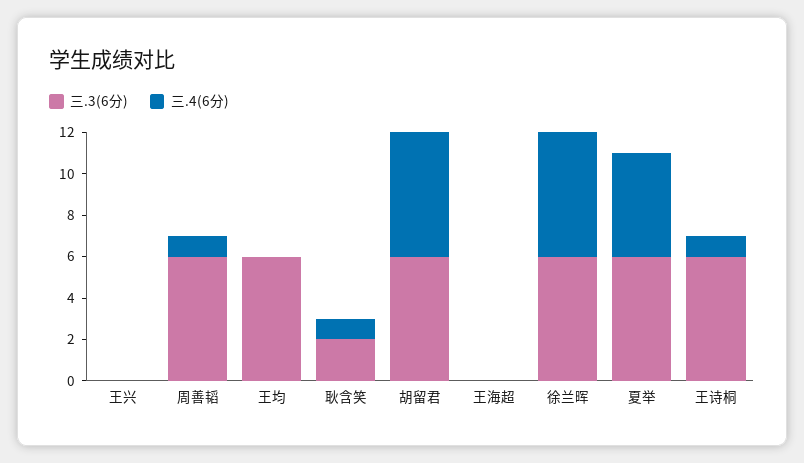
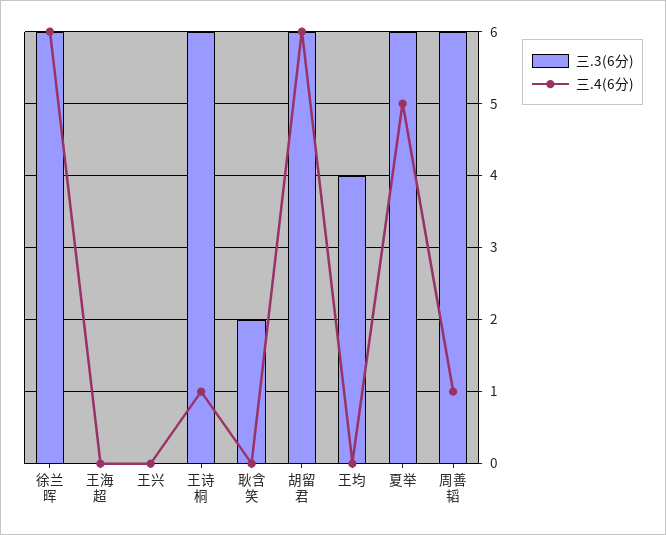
三.3(6分), 王均: 6 -> 4
三.4(6分), 耿含笑: 1 -> 0

